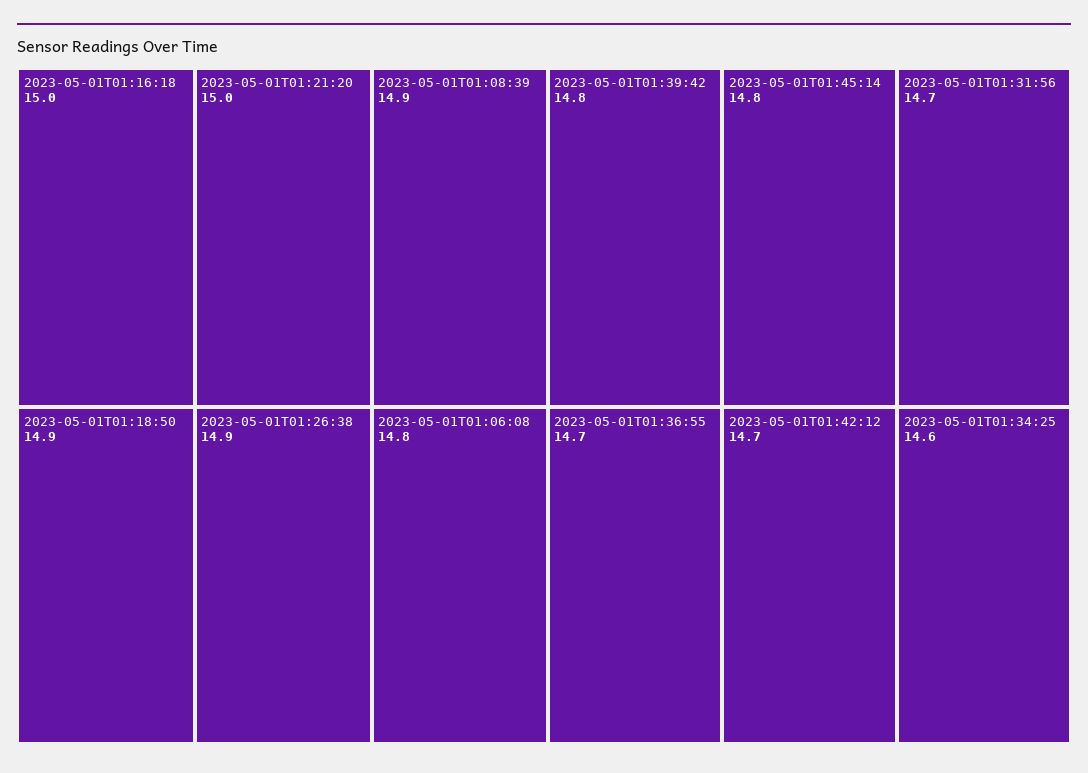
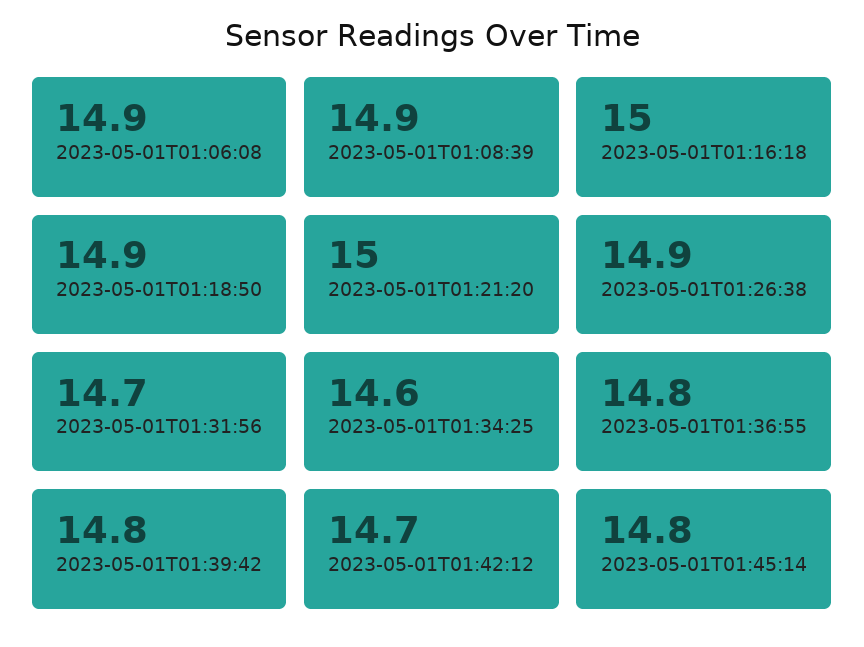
2023-05-01T01:06:08: 14.8 -> 14.9
2023-05-01T01:36:55: 14.7 -> 14.8

